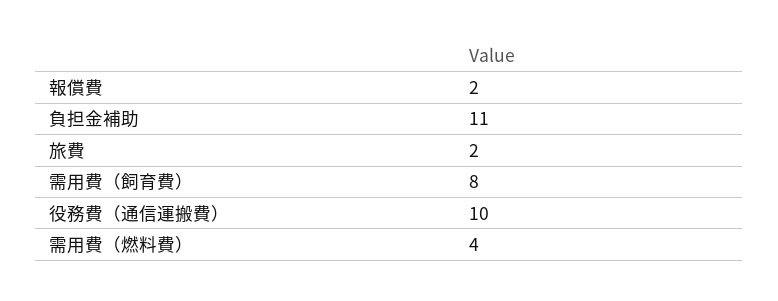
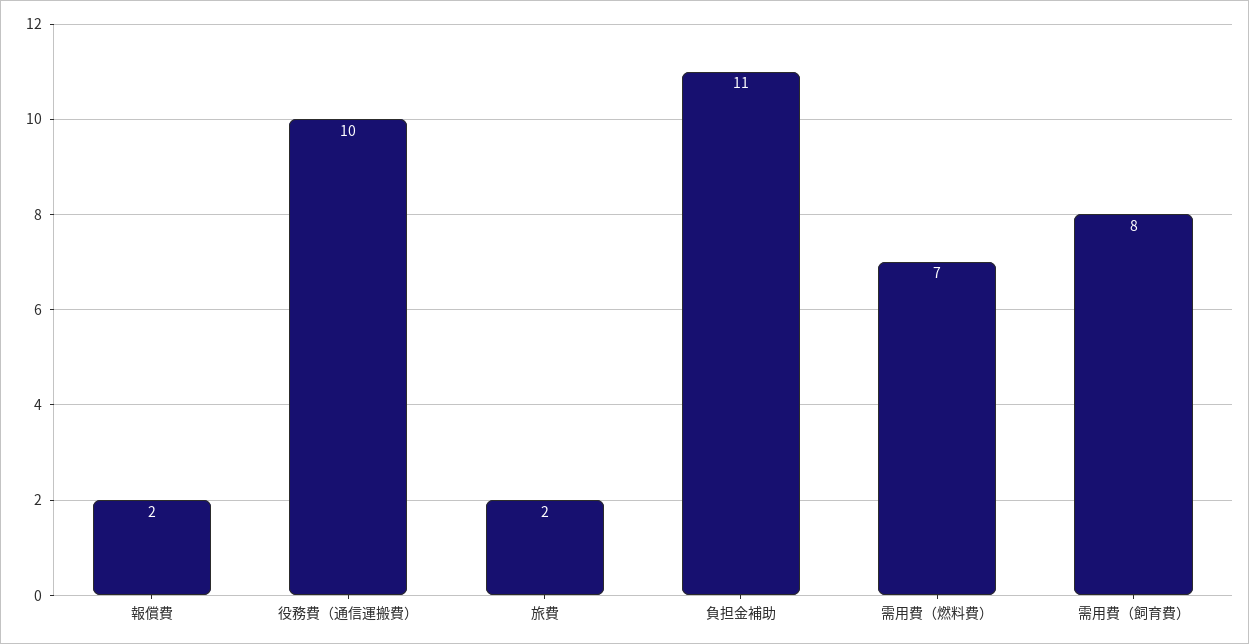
需用費（燃料費）: 4 -> 7

